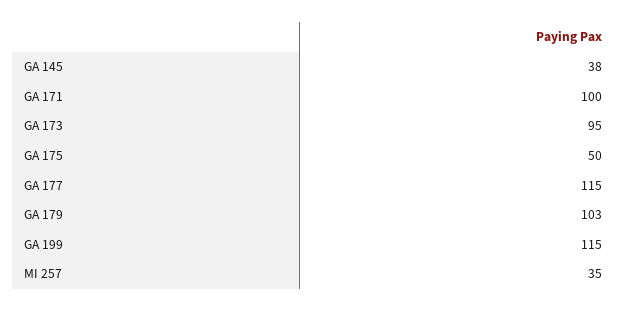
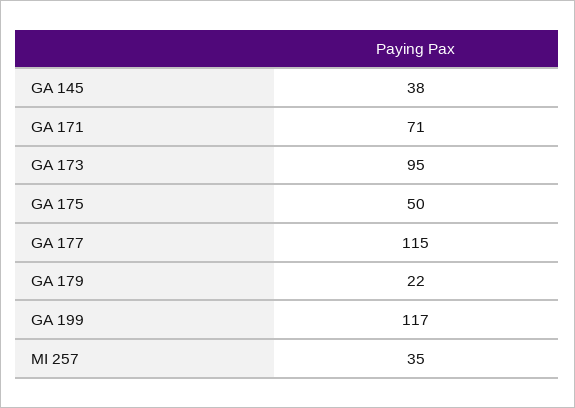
GA 171: 100 -> 71
GA 179: 103 -> 22
GA 199: 115 -> 117

